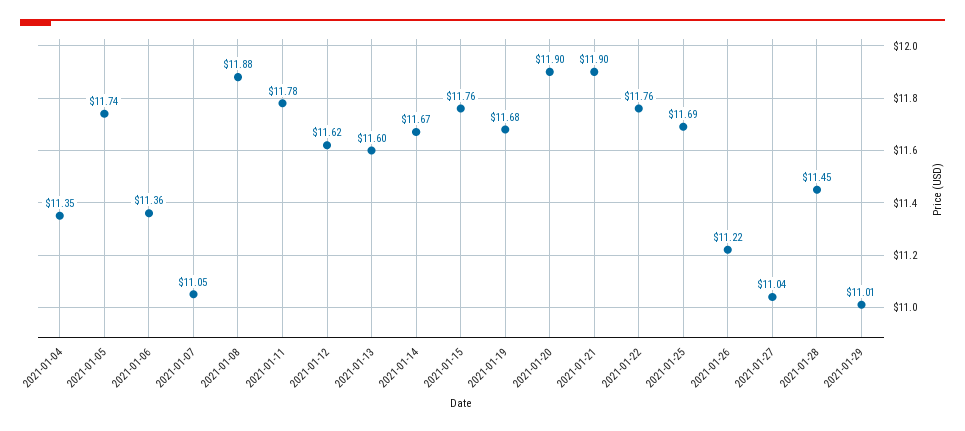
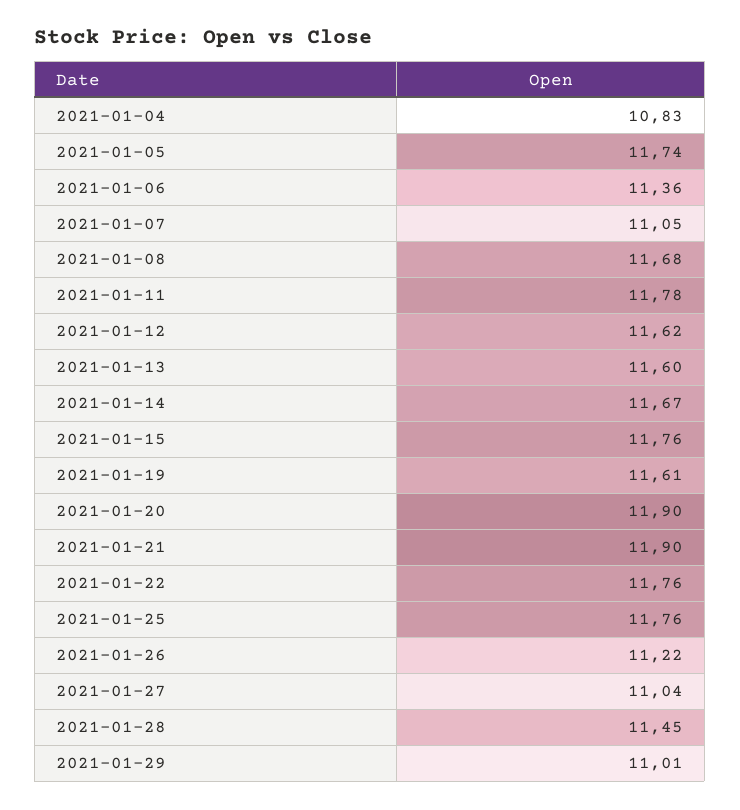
2021-01-04: 11.35 -> 10.83
2021-01-08: 11.88 -> 11.68
2021-01-19: 11.68 -> 11.61
2021-01-25: 11.69 -> 11.76

